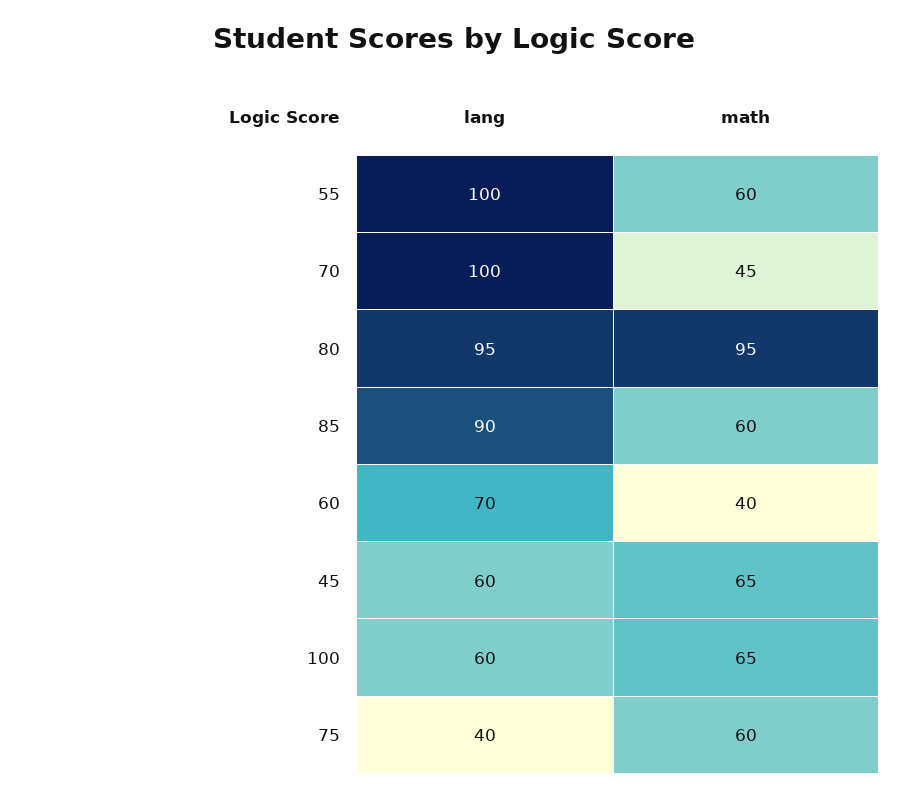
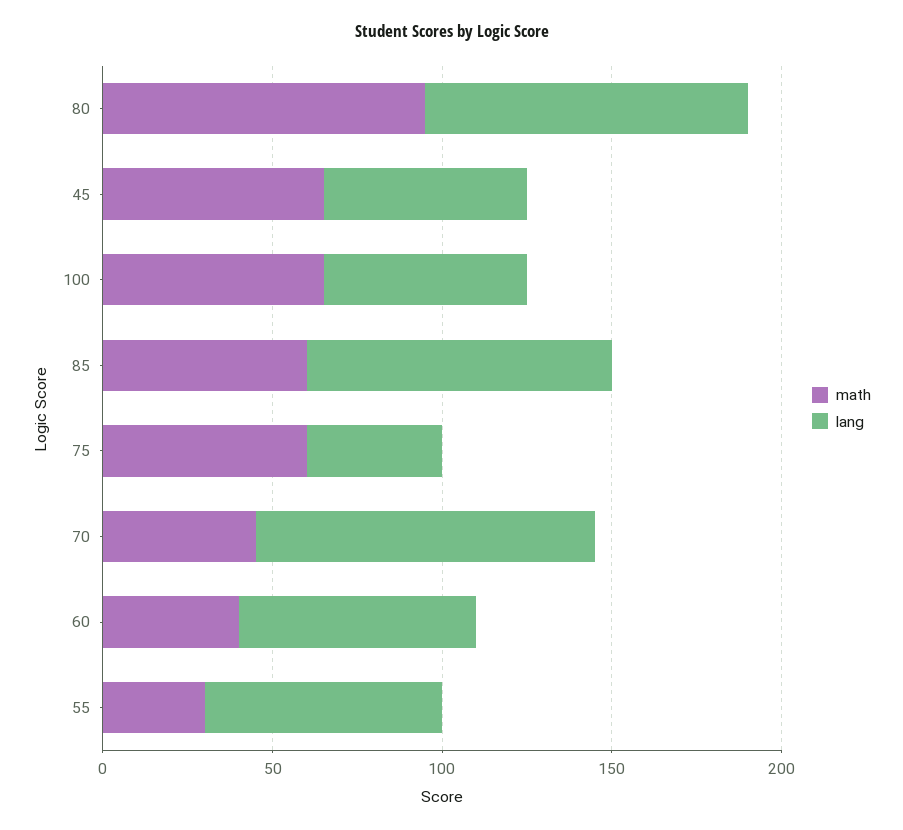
lang, 55: 100 -> 70
math, 55: 60 -> 30

